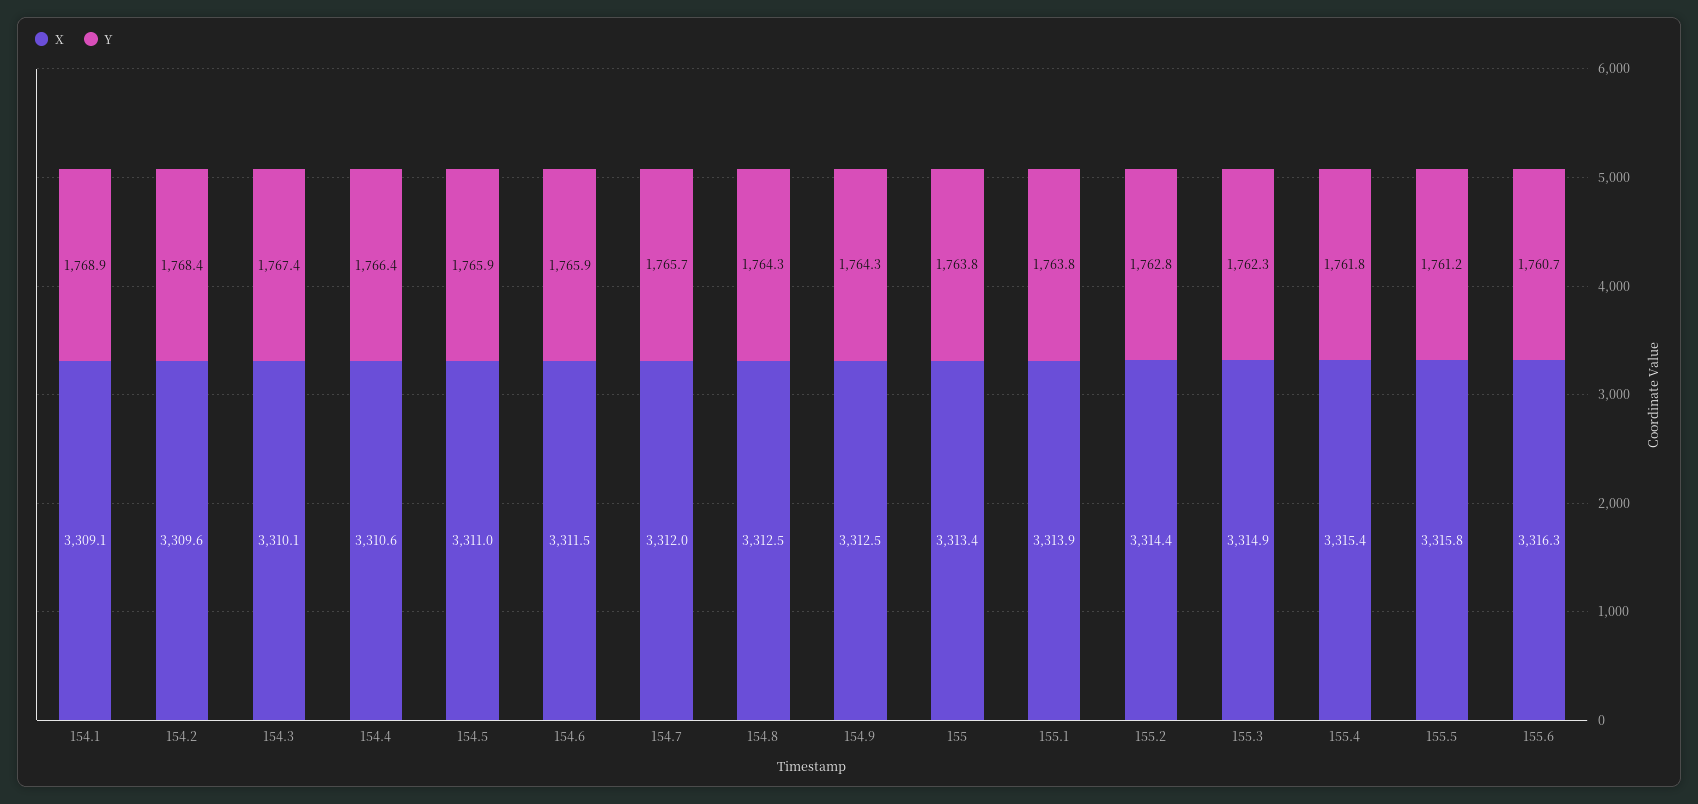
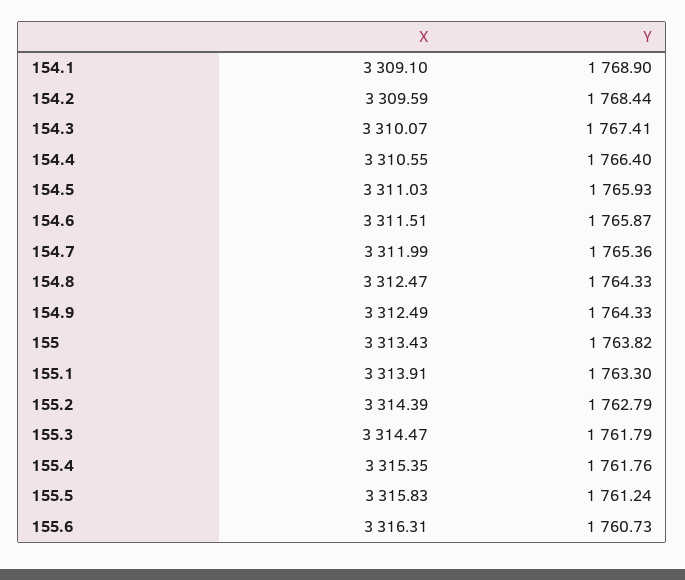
Y, 154.7: 1765.7 -> 1765.36
Y, 155.1: 1763.8 -> 1763.3
X, 155.3: 3314.9 -> 3314.47
Y, 155.3: 1762.3 -> 1761.79

